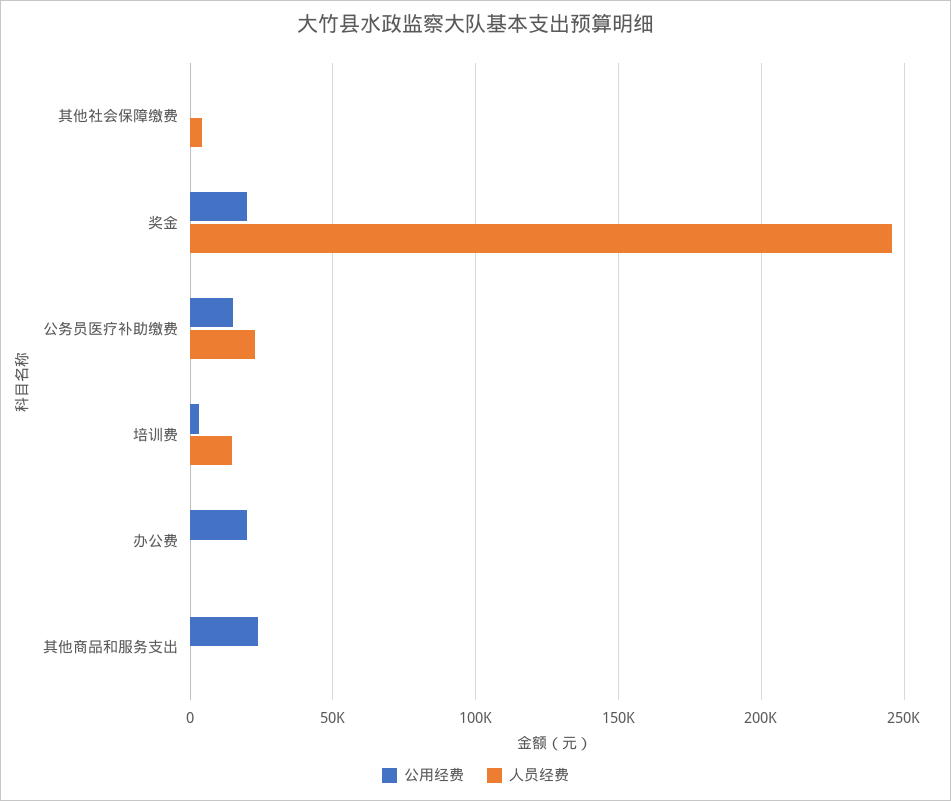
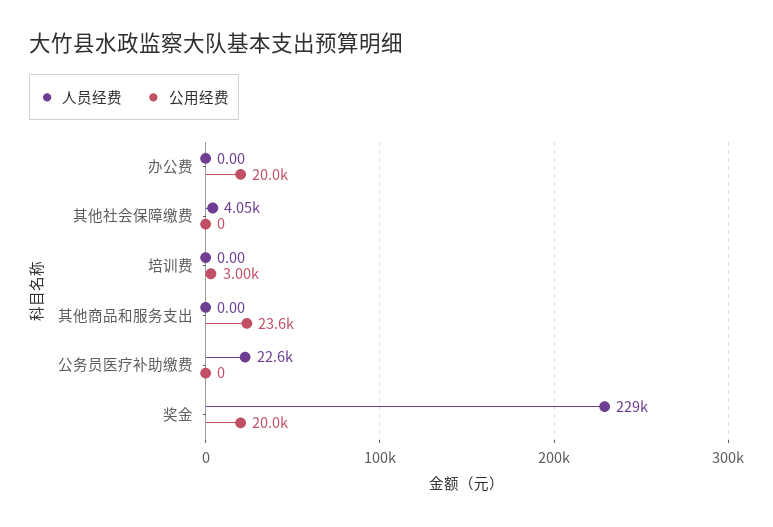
人员经费, 奖金: 245000 -> 229000
公用经费, 公务员医疗补助缴费: 15000 -> 0
人员经费, 培训费: 15000 -> 0

